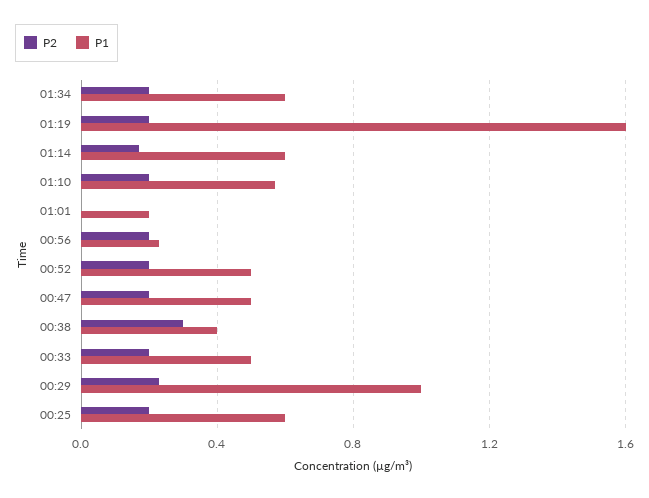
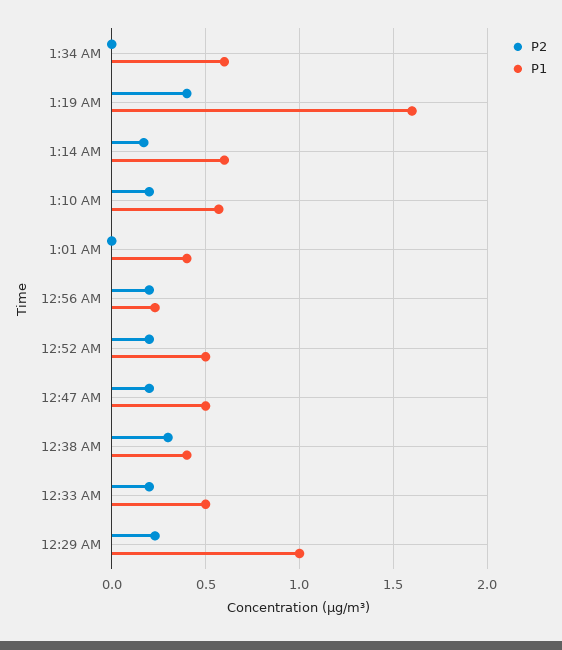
P2, 01:34: 0.2 -> 0
P2, 01:19: 0.2 -> 0.4
P1, 01:01: 0.2 -> 0.4
P2, 00:25: 0.2 -> none
P1, 00:25: 0.6 -> none

